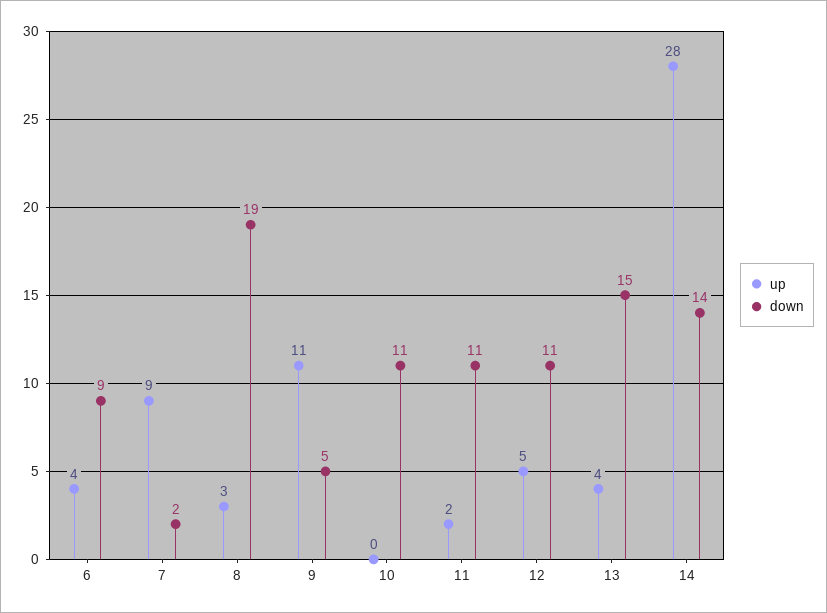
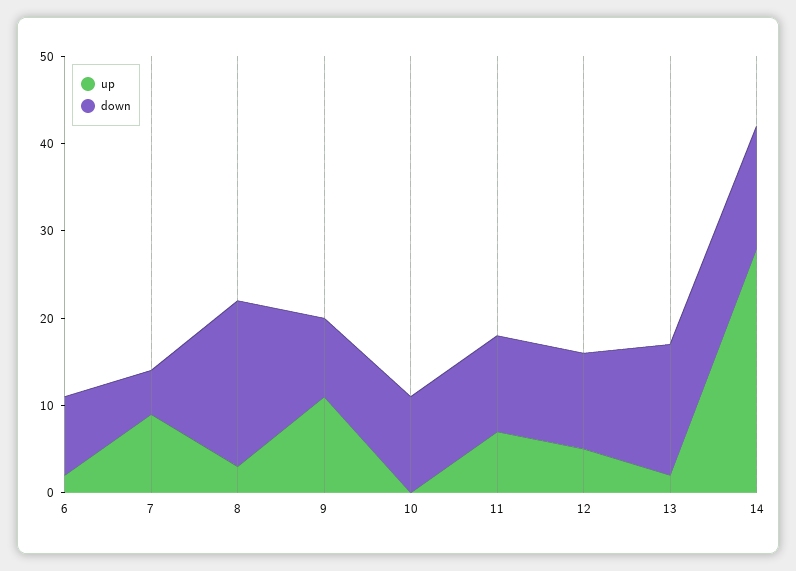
up, 6: 4 -> 2
down, 7: 2 -> 5
down, 9: 5 -> 9
up, 11: 2 -> 7
up, 13: 4 -> 2

